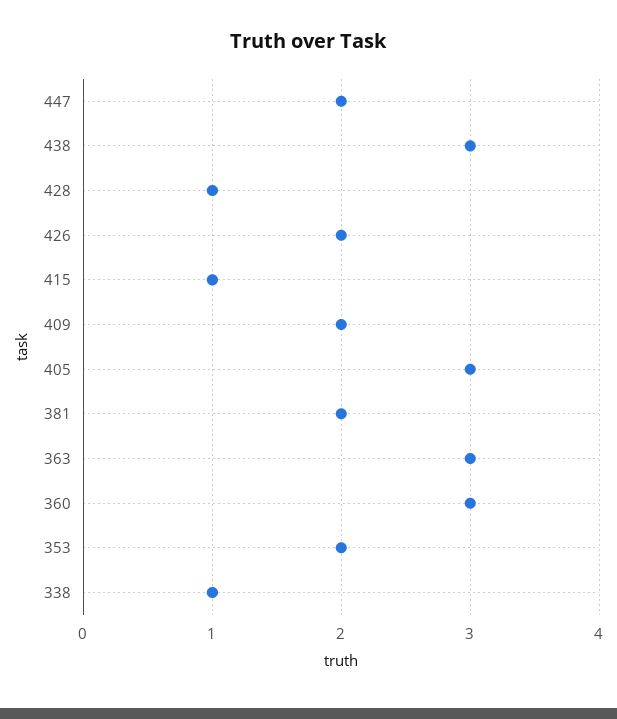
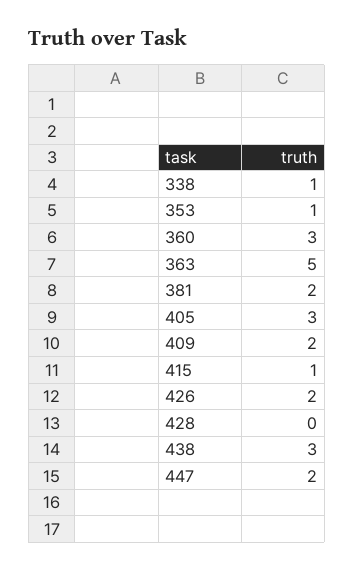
428: 1 -> 0
363: 3 -> 5
353: 2 -> 1

